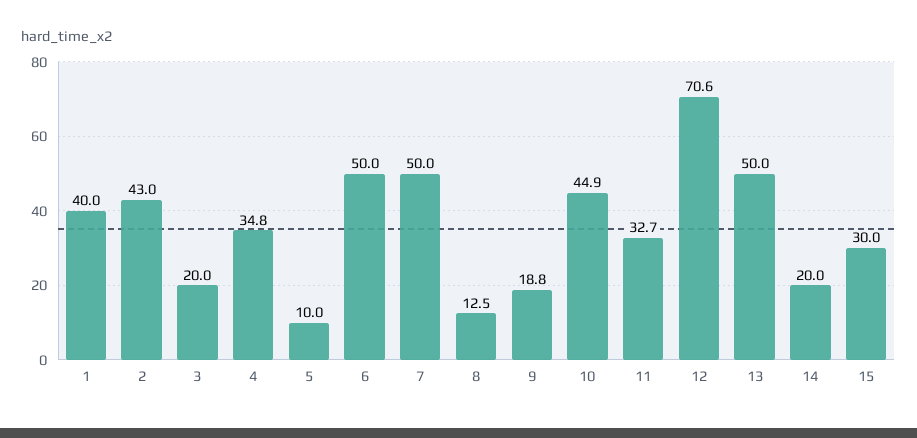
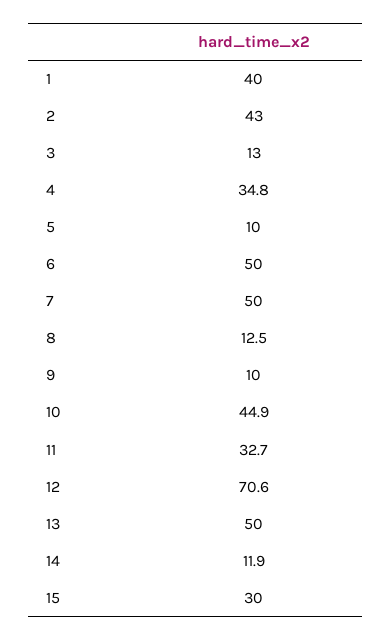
3: 20 -> 13
9: 18.8 -> 10
14: 20 -> 11.9

